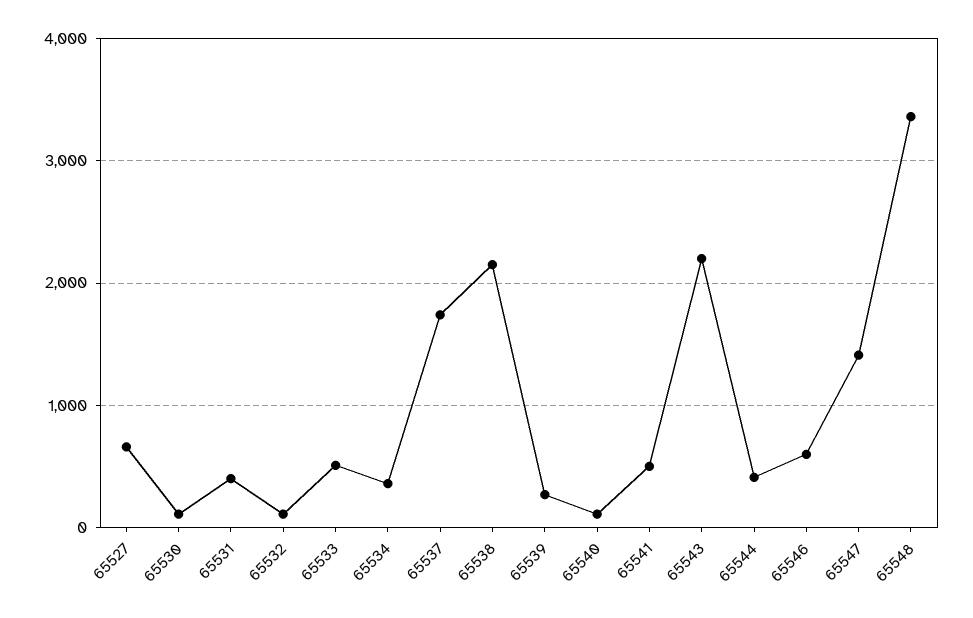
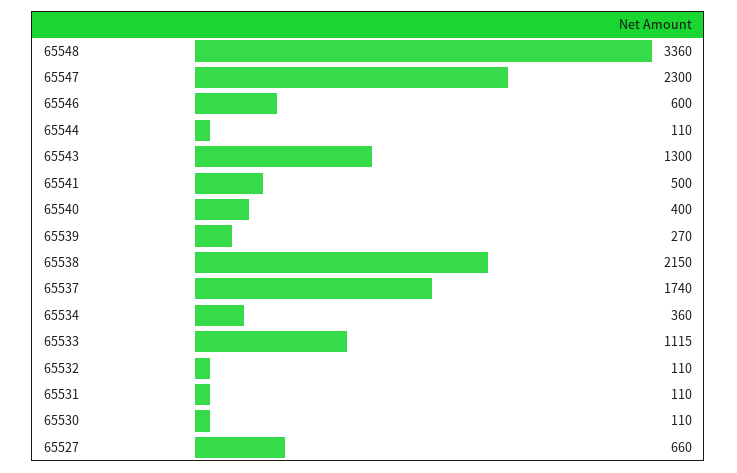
65531: 400 -> 110
65533: 500 -> 1115
65540: 100 -> 400
65543: 2200 -> 1300
65544: 400 -> 110
65547: 1400 -> 2300

